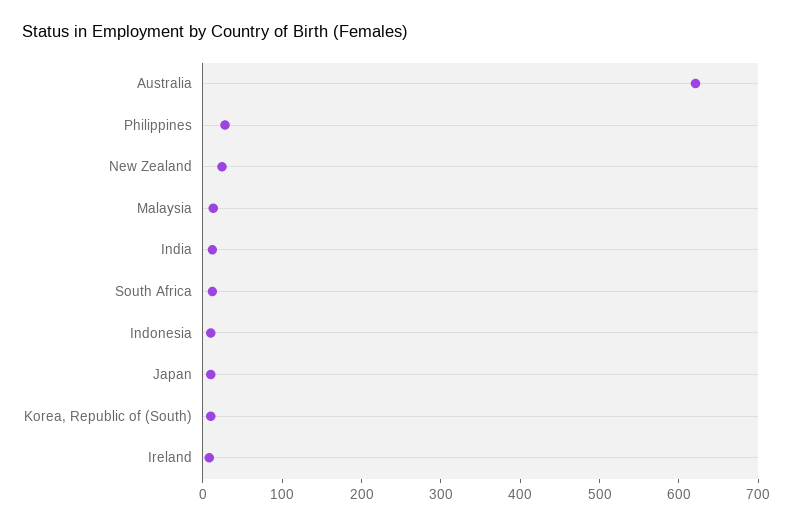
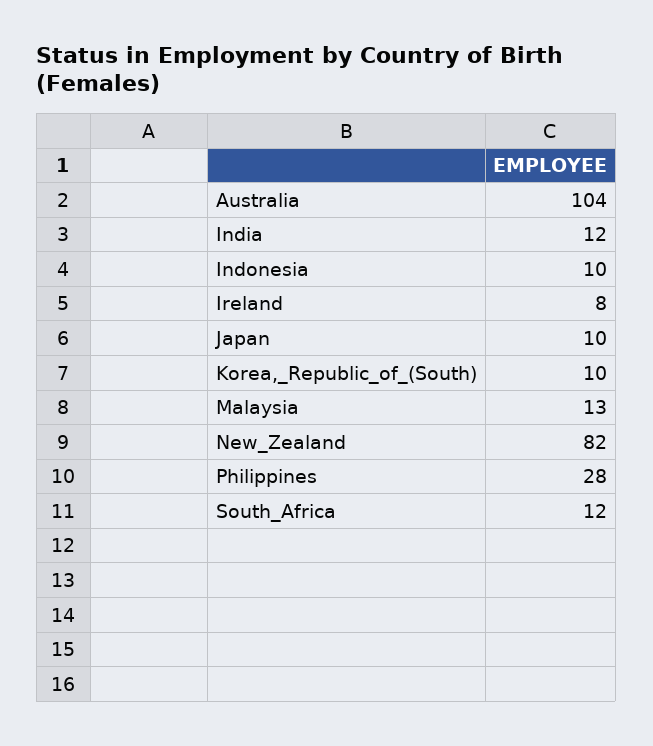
Australia: 620 -> 104
New Zealand: 20 -> 82

